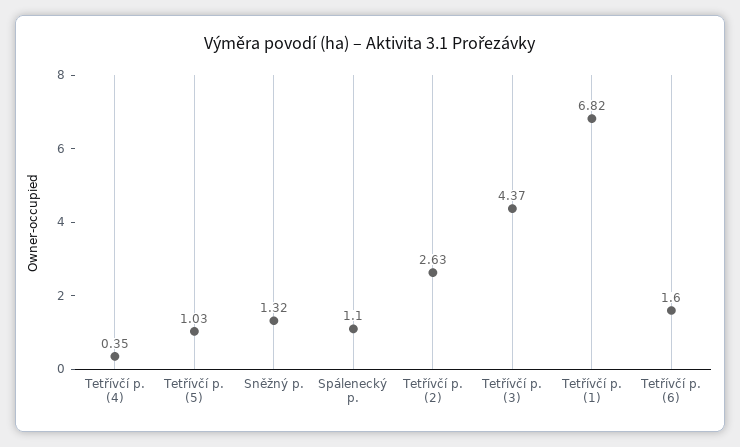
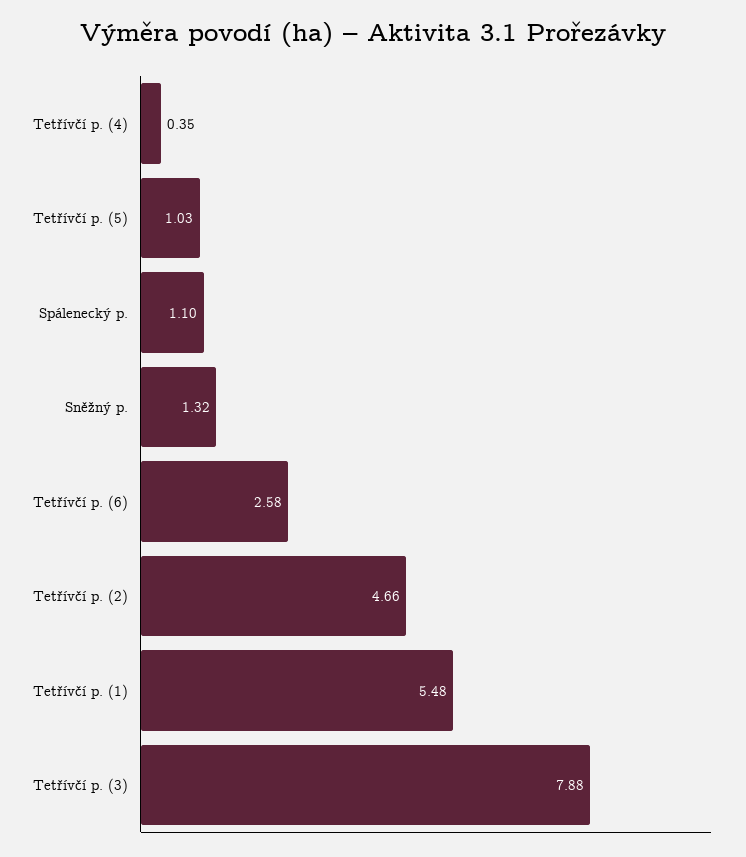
Tetřívčí p. (2): 2.63 -> 4.66
Tetřívčí p. (3): 4.37 -> 7.88
Tetřívčí p. (1): 6.82 -> 5.48
Tetřívčí p. (6): 1.6 -> 2.58

